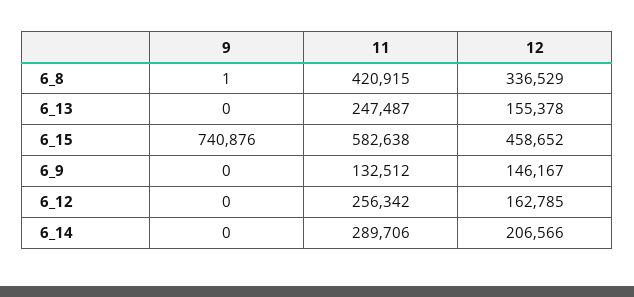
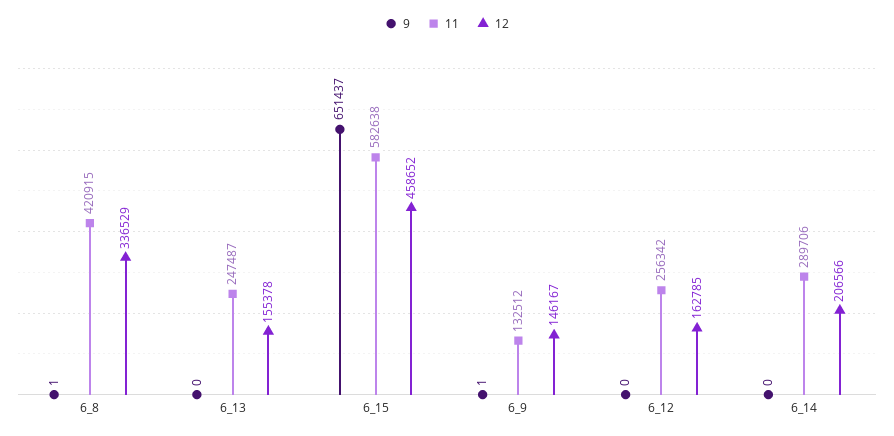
9, 6_15: 740876 -> 651437
9, 6_9: 0 -> 1

